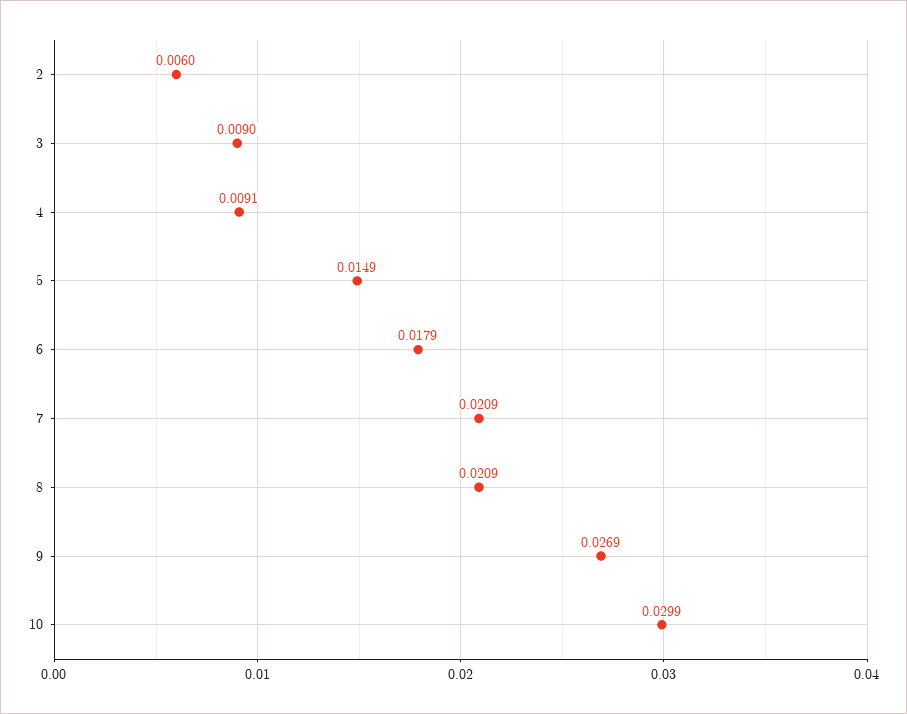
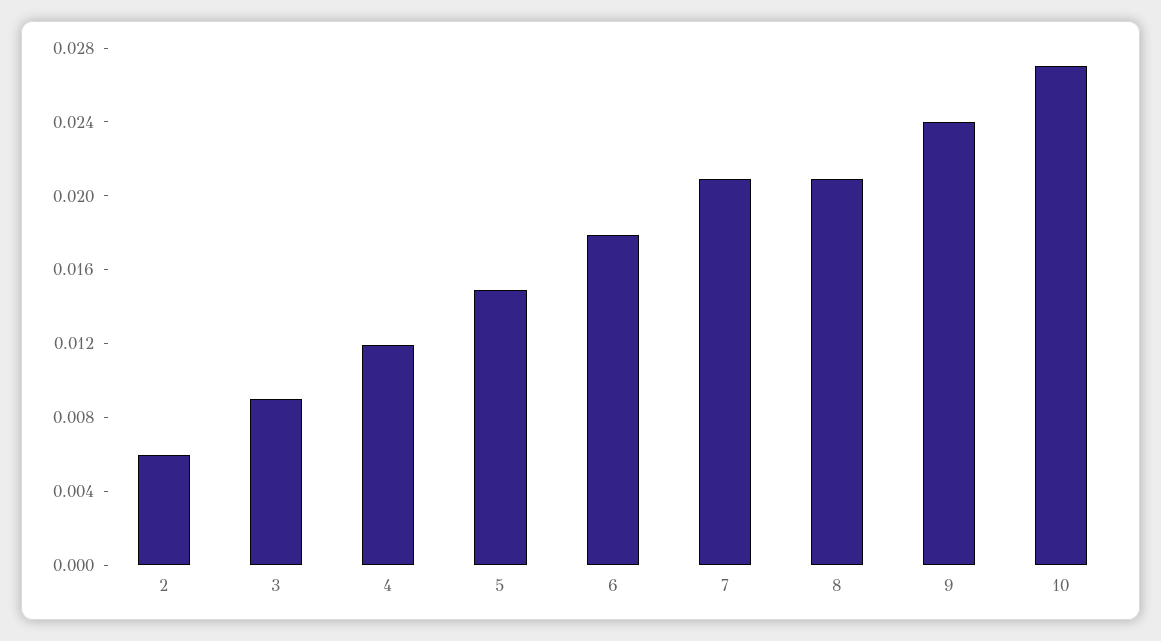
4: 0.0091 -> 0.012
9: 0.0269 -> 0.024
10: 0.0299 -> 0.027

